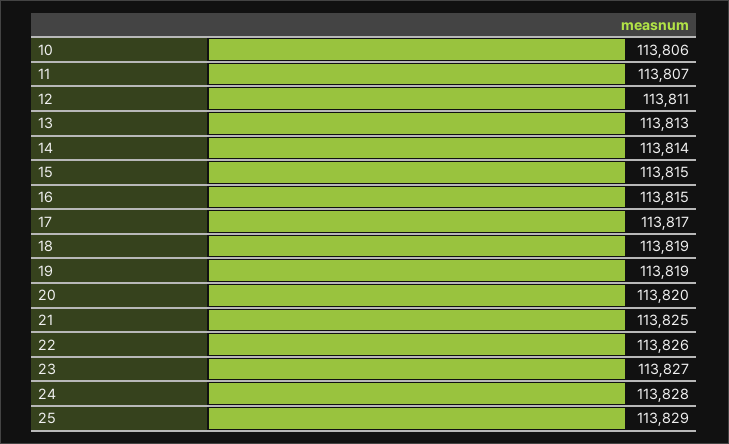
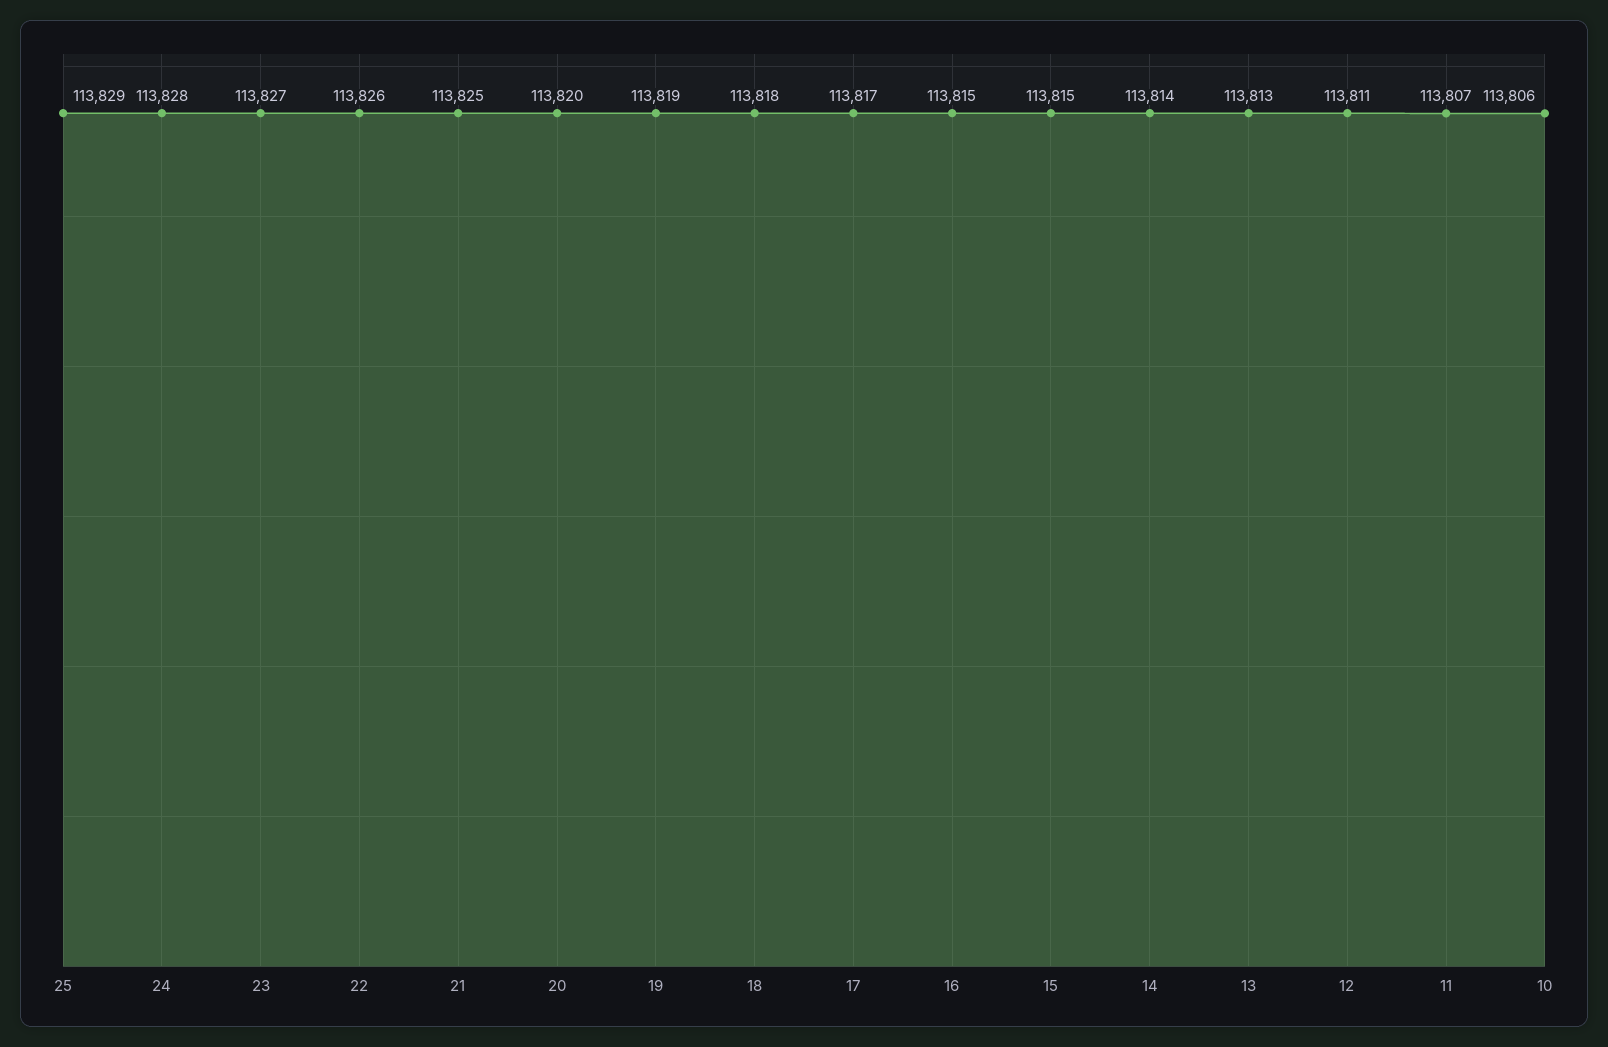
18: 113819 -> 113818

